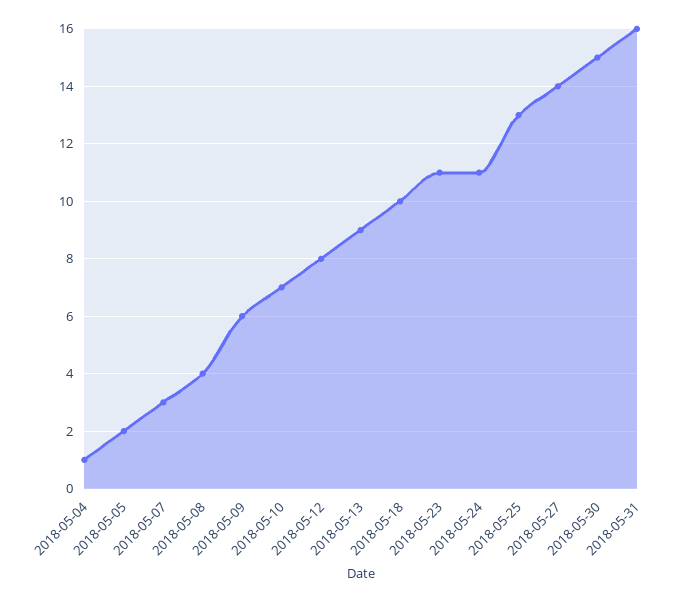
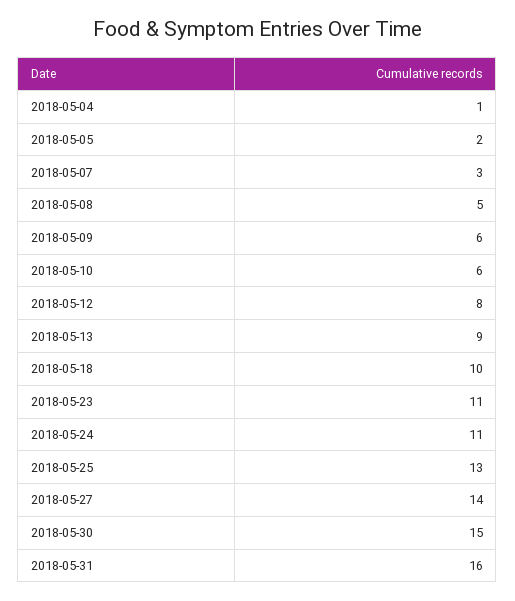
2018-05-08: 4 -> 5
2018-05-10: 7 -> 6

